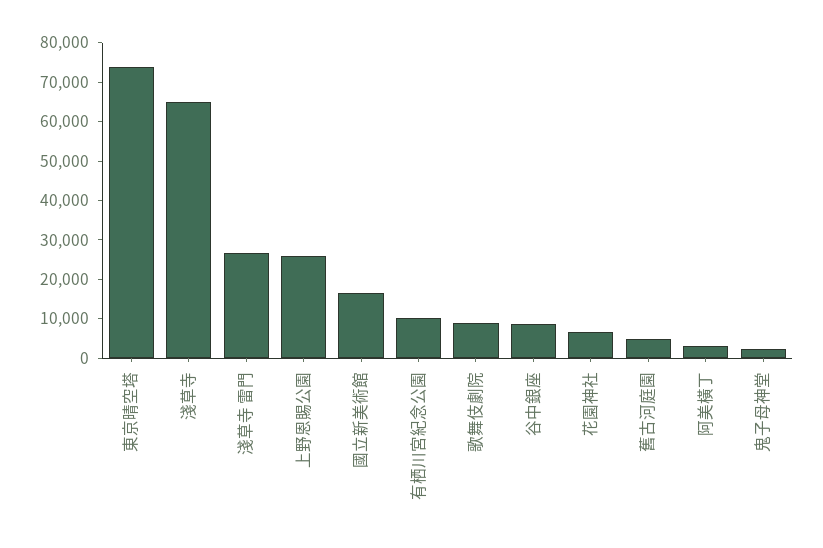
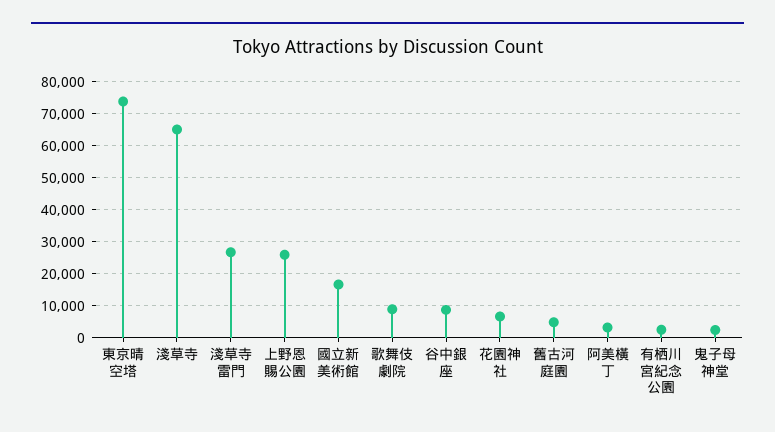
有栖川宮紀念公園: 10000 -> 2000

